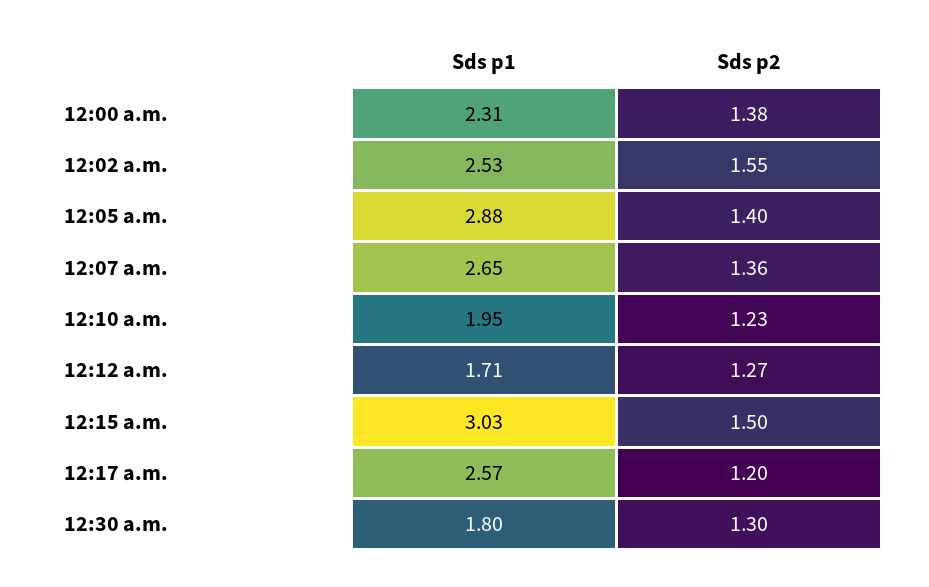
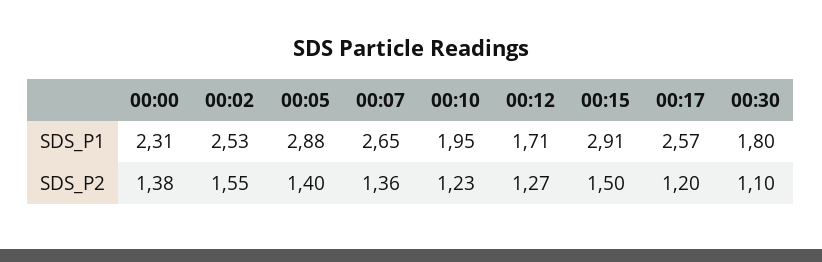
Sds p1, 12:15 a.m.: 3.03 -> 2.91
Sds p2, 12:30 a.m.: 1.3 -> 1.1

